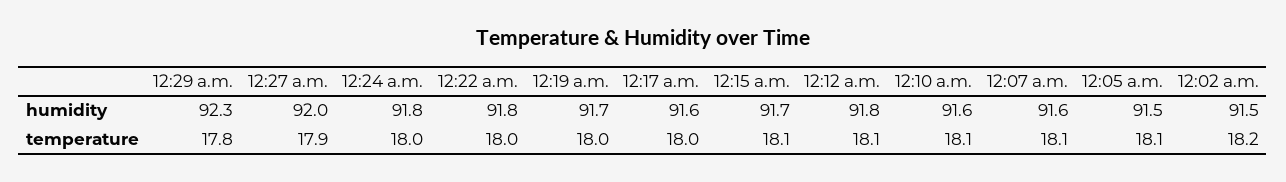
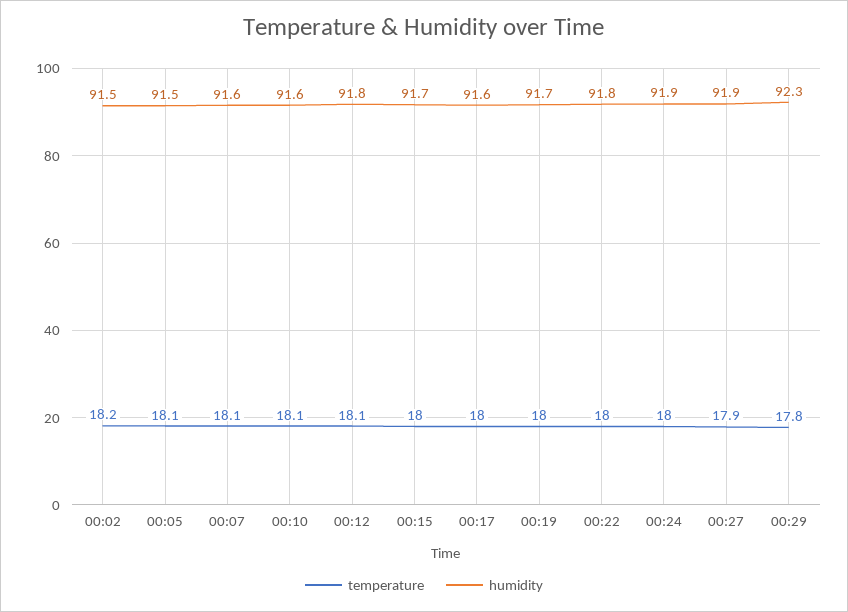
humidity, 12:27 a.m.: 92 -> 91.9
humidity, 12:24 a.m.: 91.8 -> 91.9
temperature, 12:15 a.m.: 18.1 -> 18

